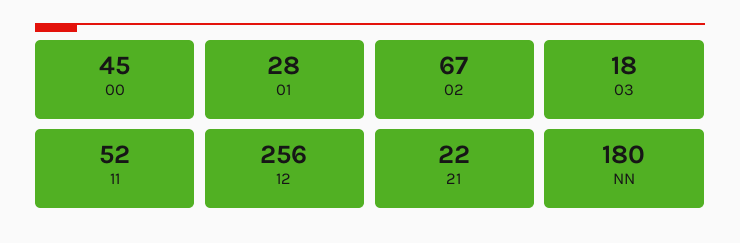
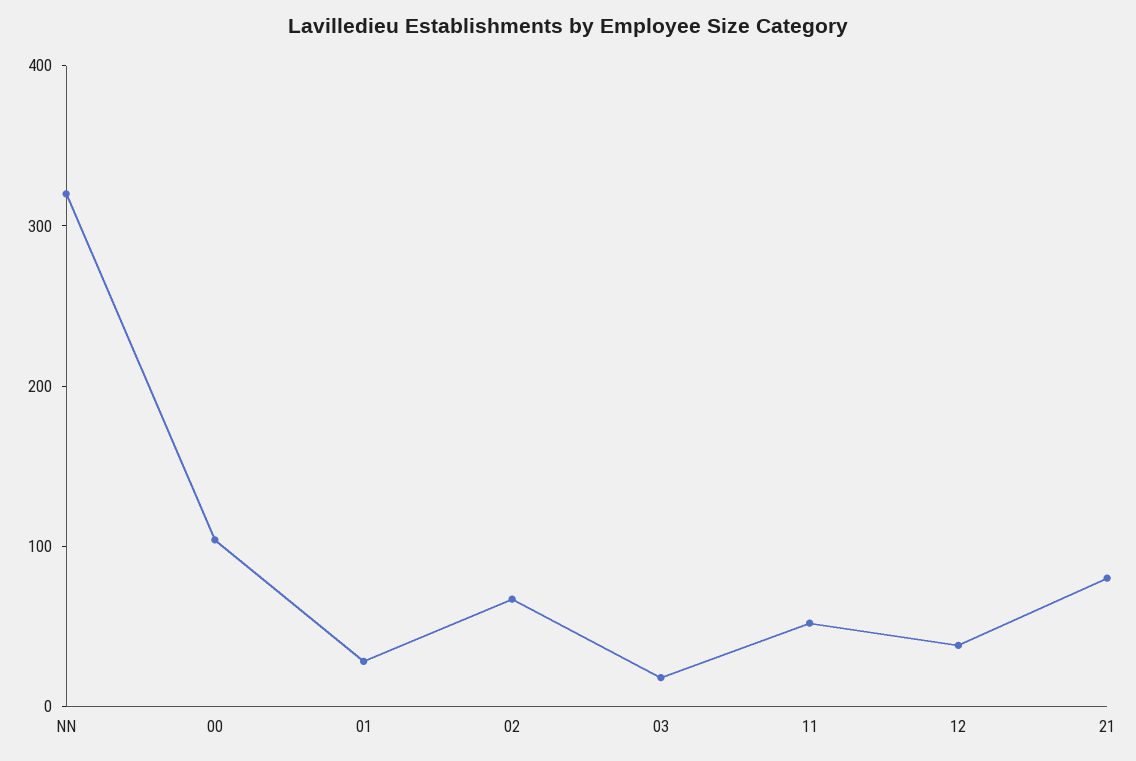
00: 45 -> 100
12: 256 -> 40
21: 22 -> 80
NN: 180 -> 320

